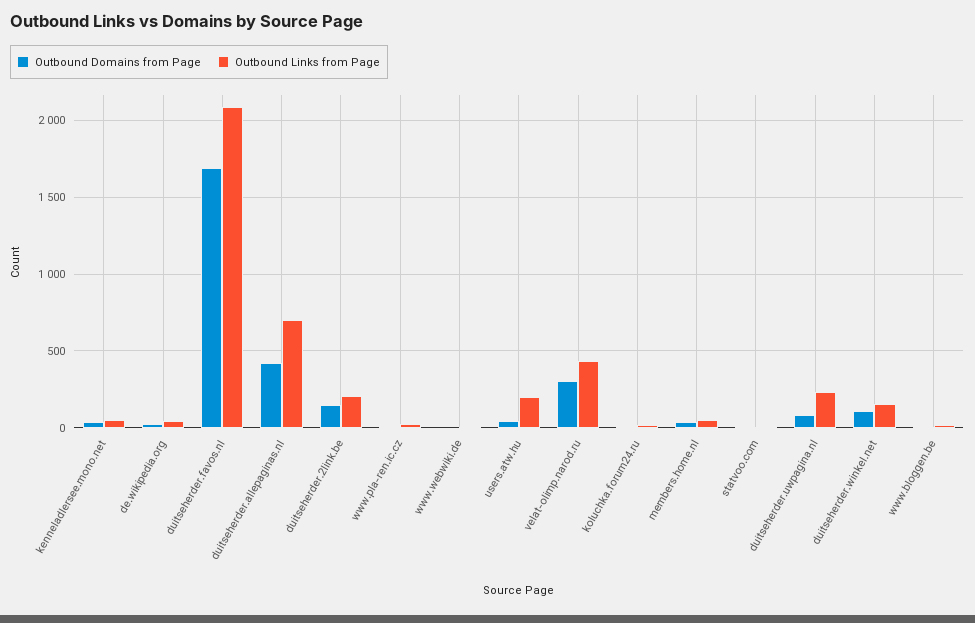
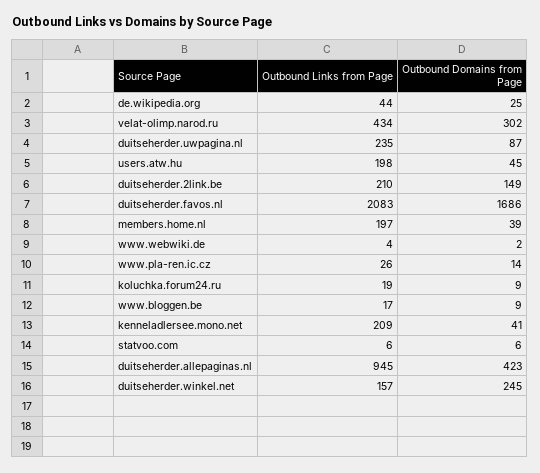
Outbound Links from Page, kenneladlersee.mono.net: 50 -> 209
Outbound Links from Page, duitseherder.allepaginas.nl: 700 -> 945
Outbound Links from Page, members.home.nl: 50 -> 197
Outbound Domains from Page, duitseherder.winkel.net: 100 -> 245

